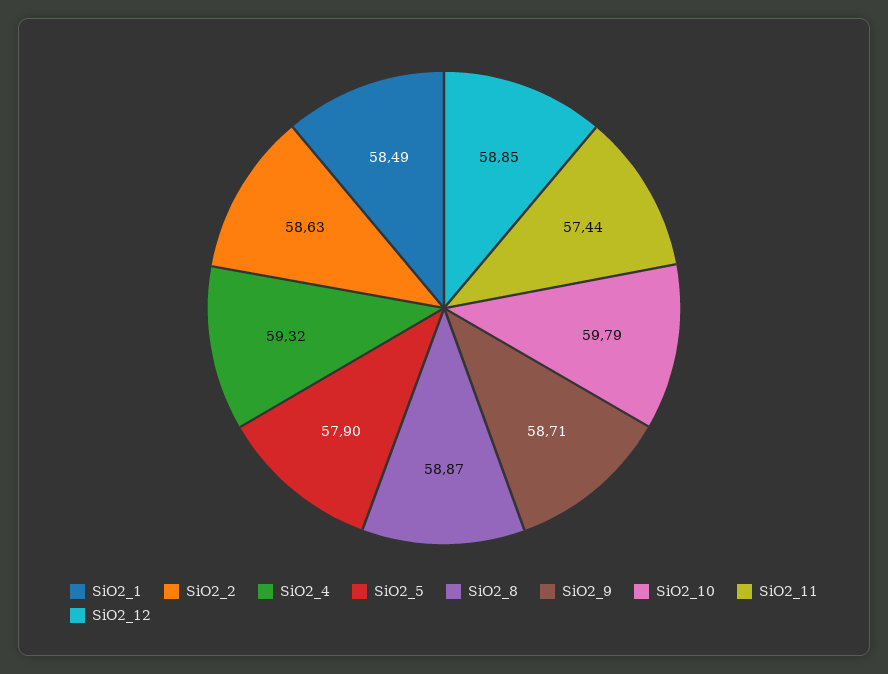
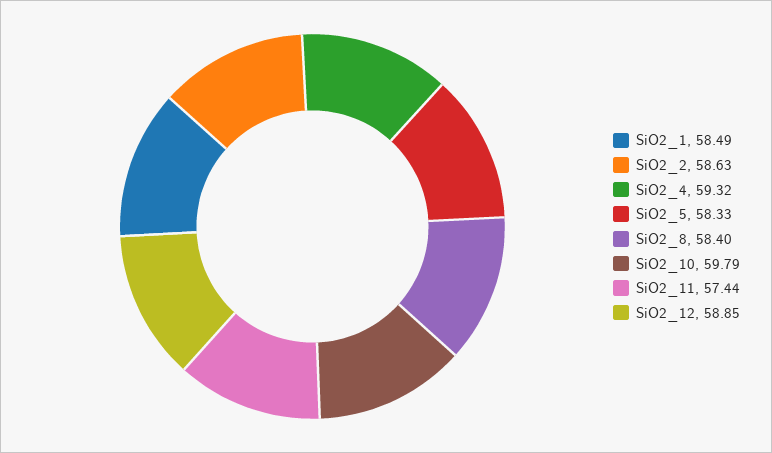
SiO2_5: 57.9 -> 58.33
SiO2_8: 58.87 -> 58.4
SiO2_9: 58.71 -> none

